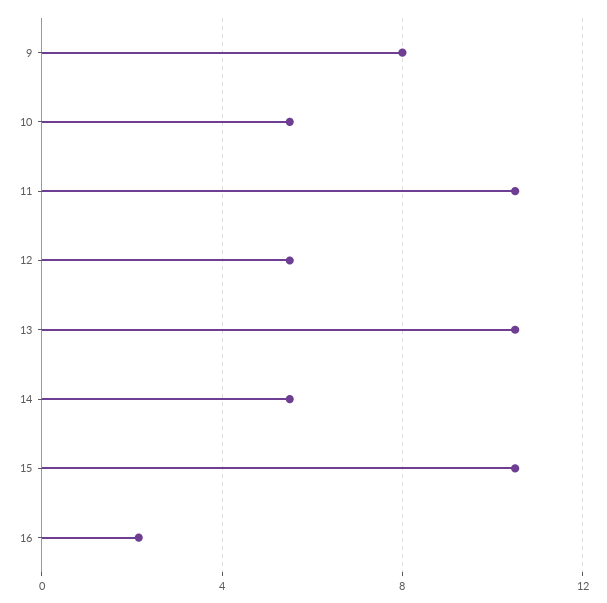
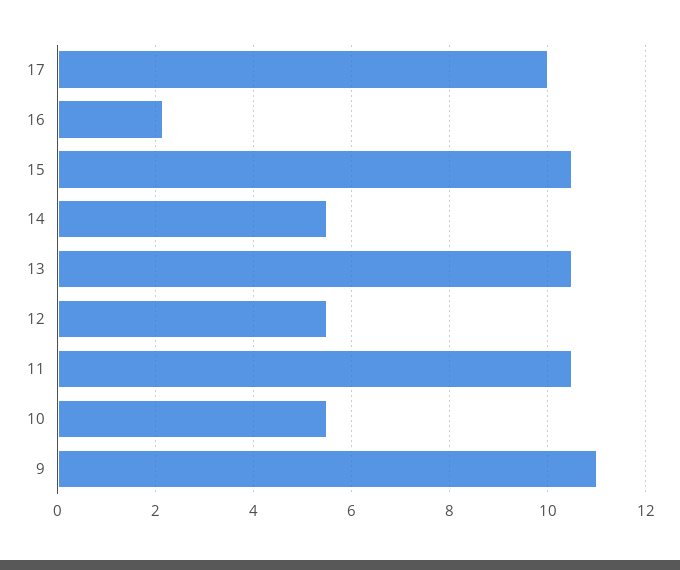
9: 8 -> 11
17: none -> 10

